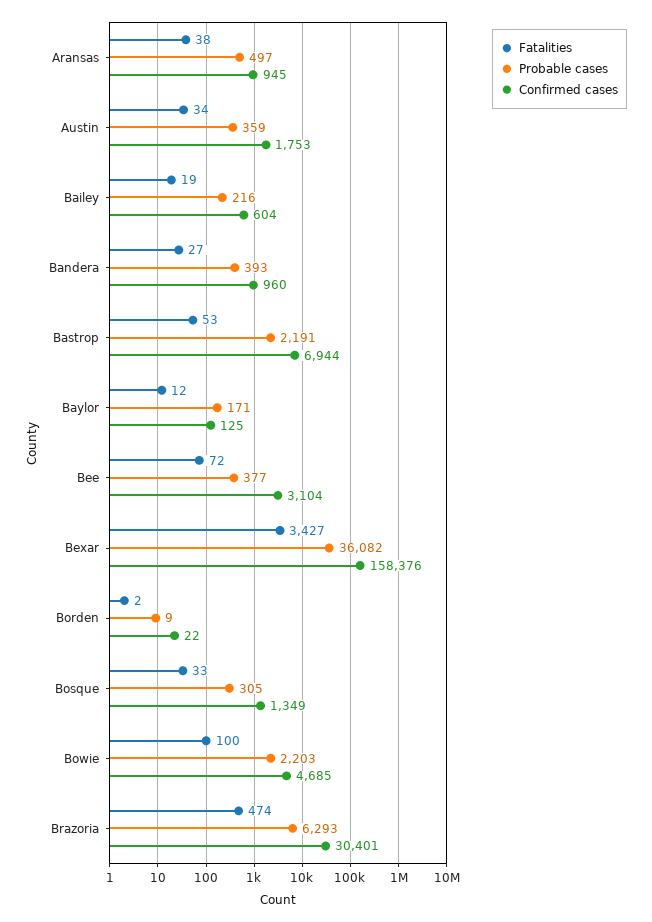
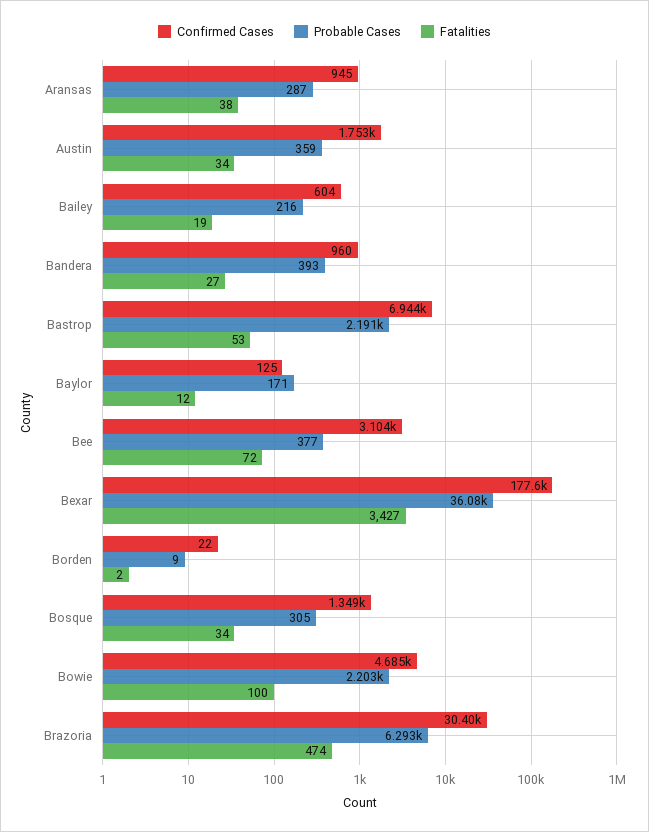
Probable cases, Aransas: 497 -> 287
Confirmed cases, Bexar: 158376 -> 177600
Fatalities, Bosque: 33 -> 34

